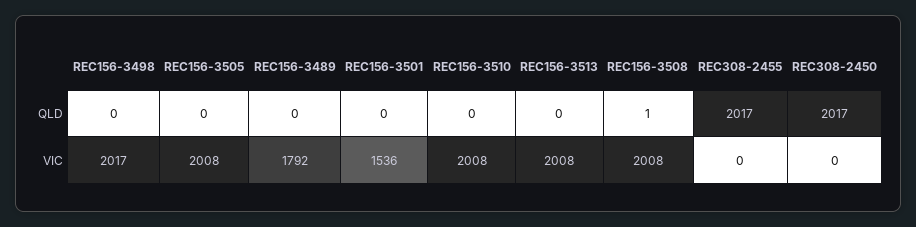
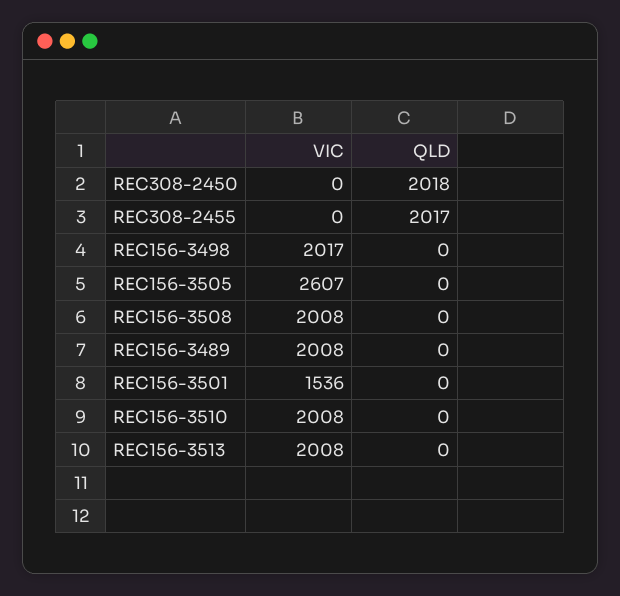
REC156-3508, QLD: 1 -> 0
REC308-2450, QLD: 2017 -> 2018
REC156-3505, VIC: 2008 -> 2607
REC156-3489, VIC: 1792 -> 2008

